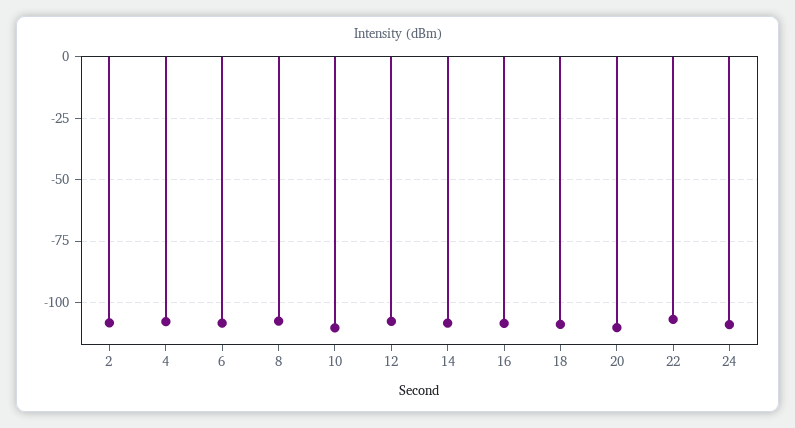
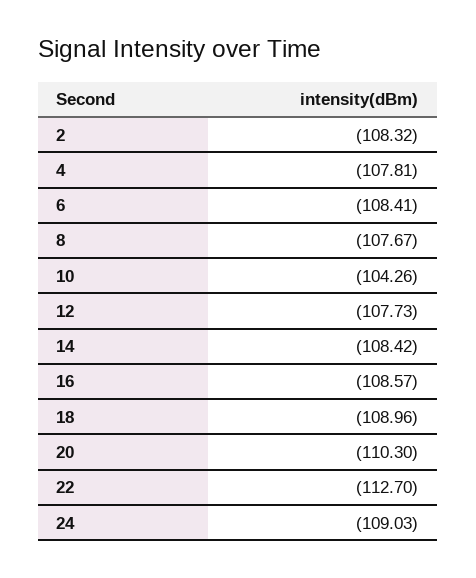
10: -110 -> -104.26
22: -107.5 -> -112.7

